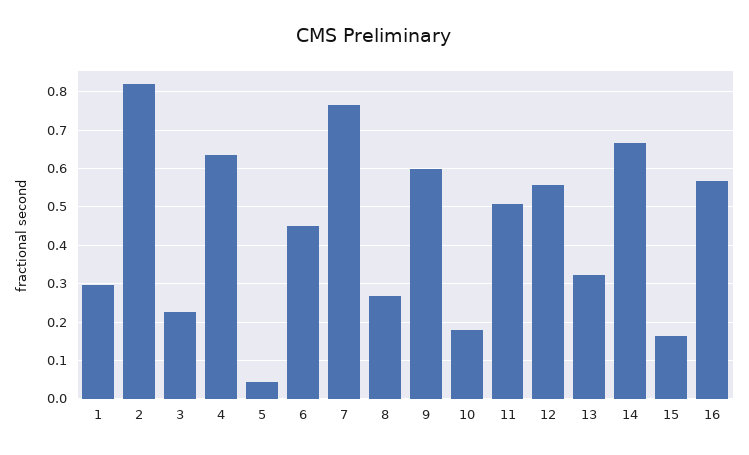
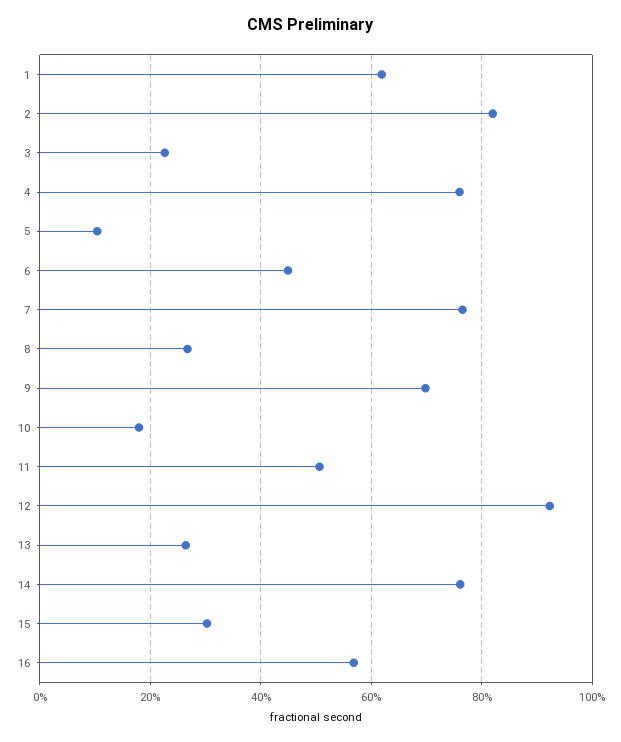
1: 0.3 -> 0.62
4: 0.64 -> 0.76
5: 0.04 -> 0.1
9: 0.6 -> 0.7
12: 0.56 -> 0.92
13: 0.32 -> 0.26
14: 0.66 -> 0.76
15: 0.16 -> 0.3

